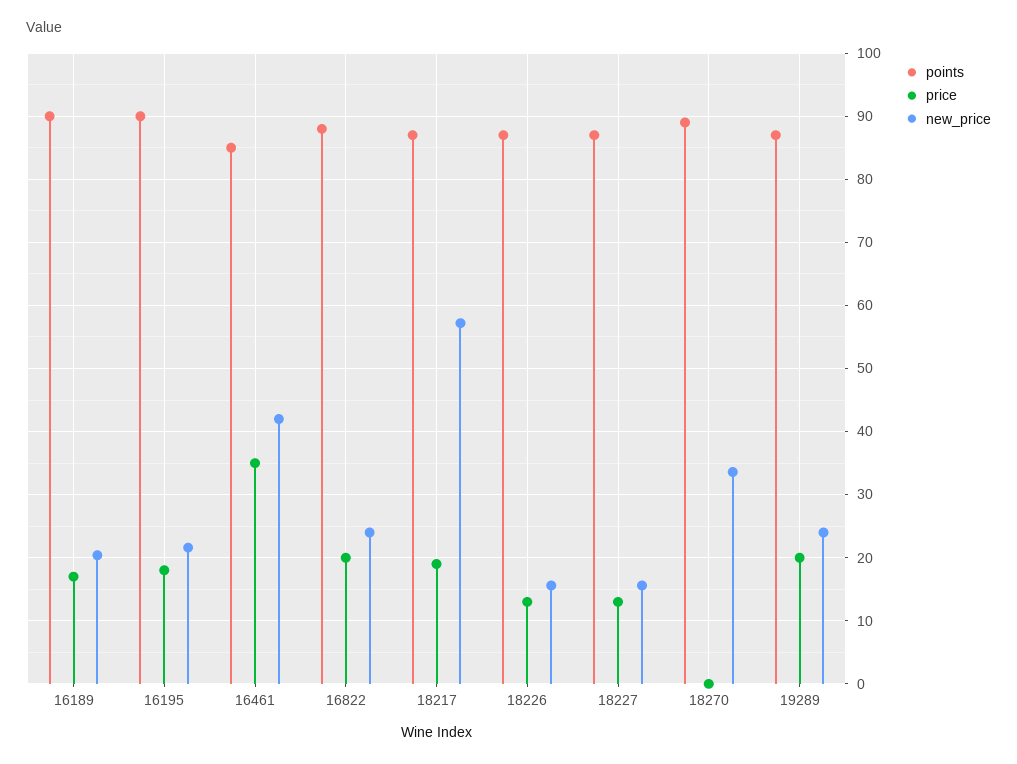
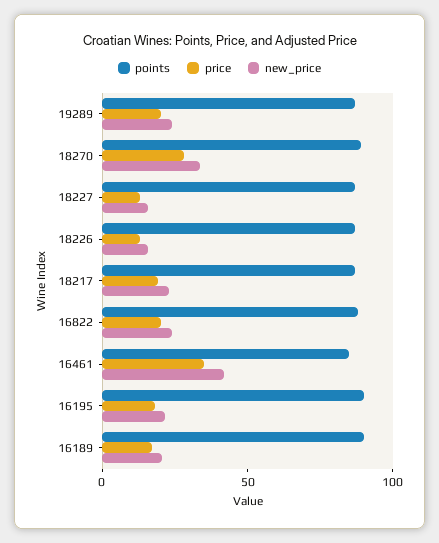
new_price, 18217: 57 -> 20
price, 18270: 0 -> 30

